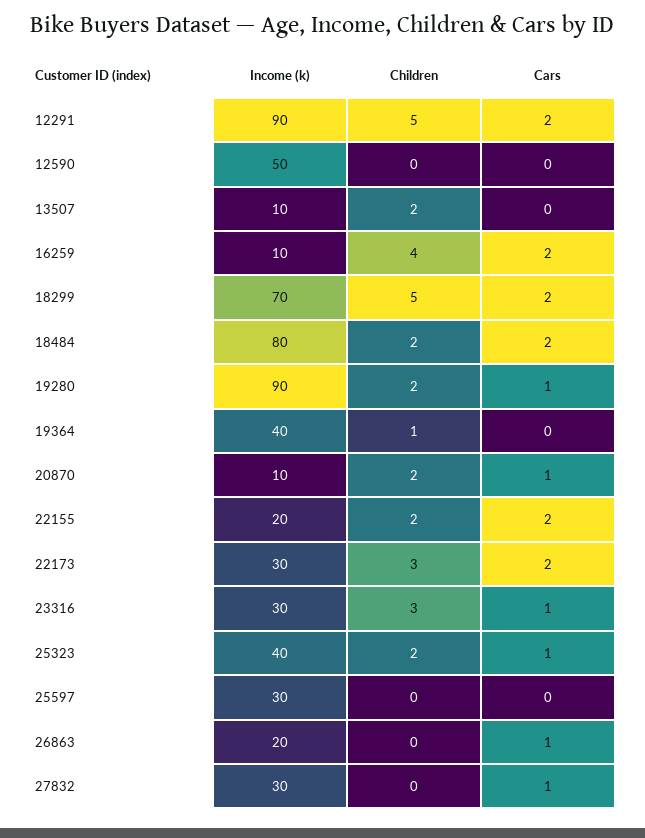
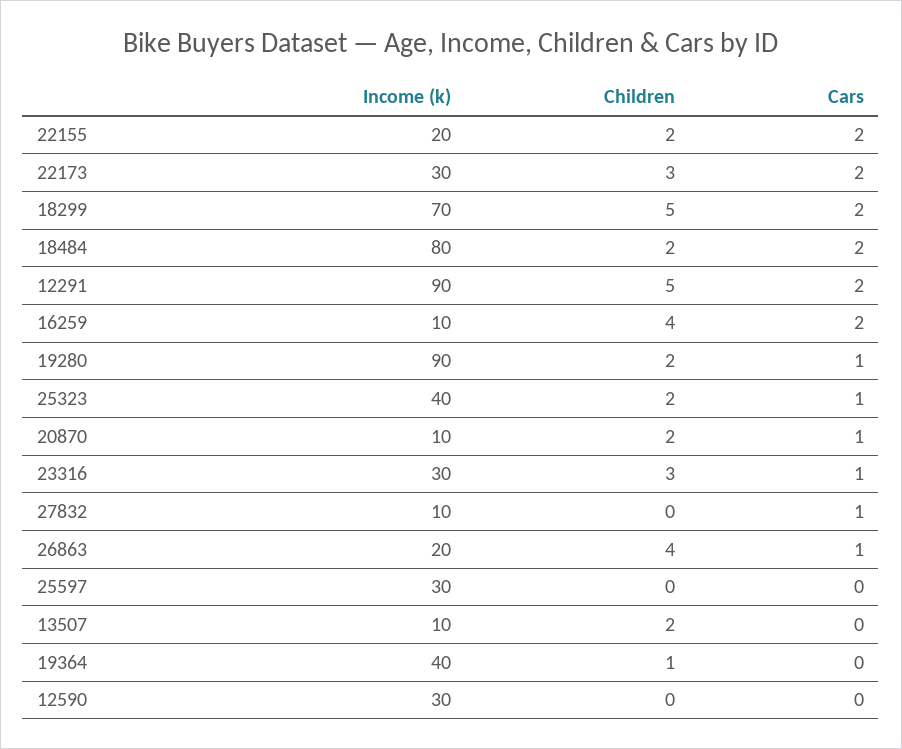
Income (k), 12590: 50 -> 30
Children, 26863: 0 -> 4
Income (k), 27832: 30 -> 10

